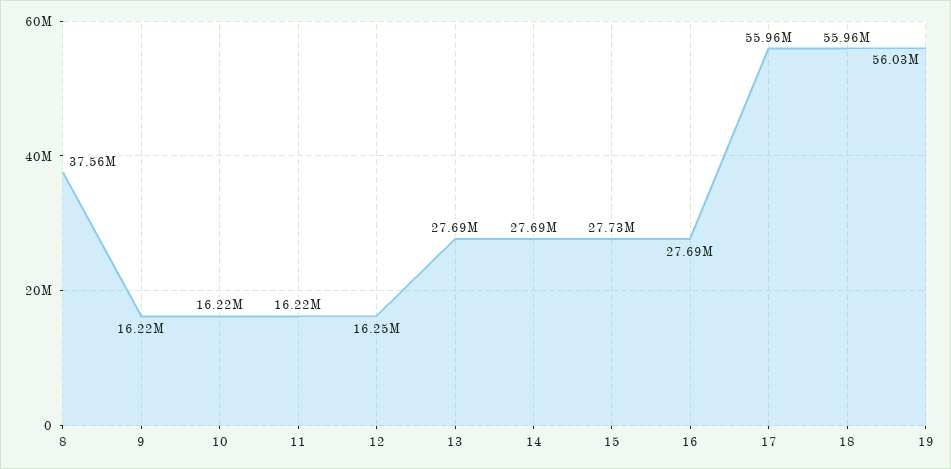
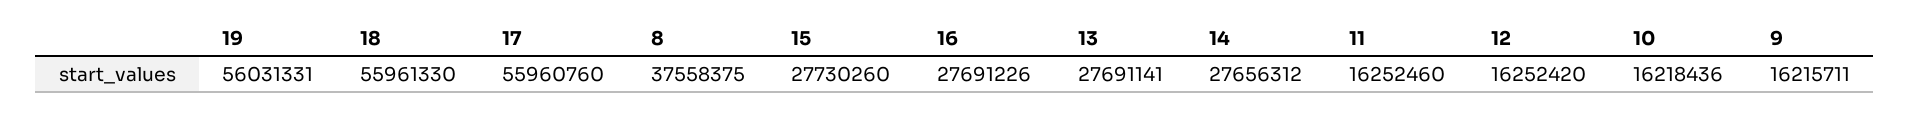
11: 16220000 -> 16252460
14: 27690000 -> 27656312

